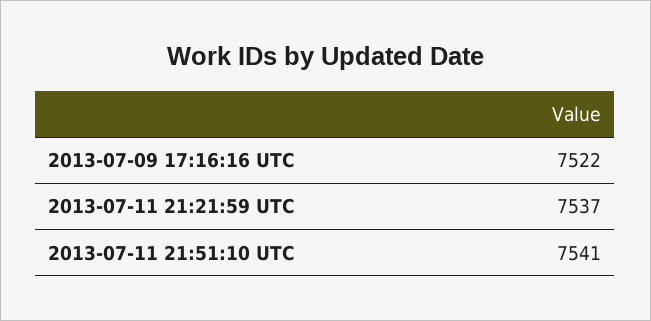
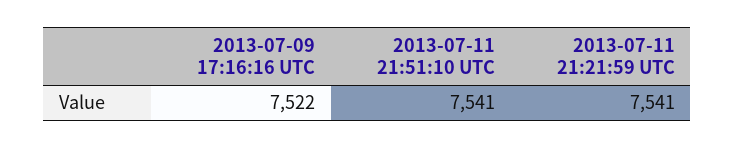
2013-07-11 21:21:59 UTC: 7537 -> 7541

